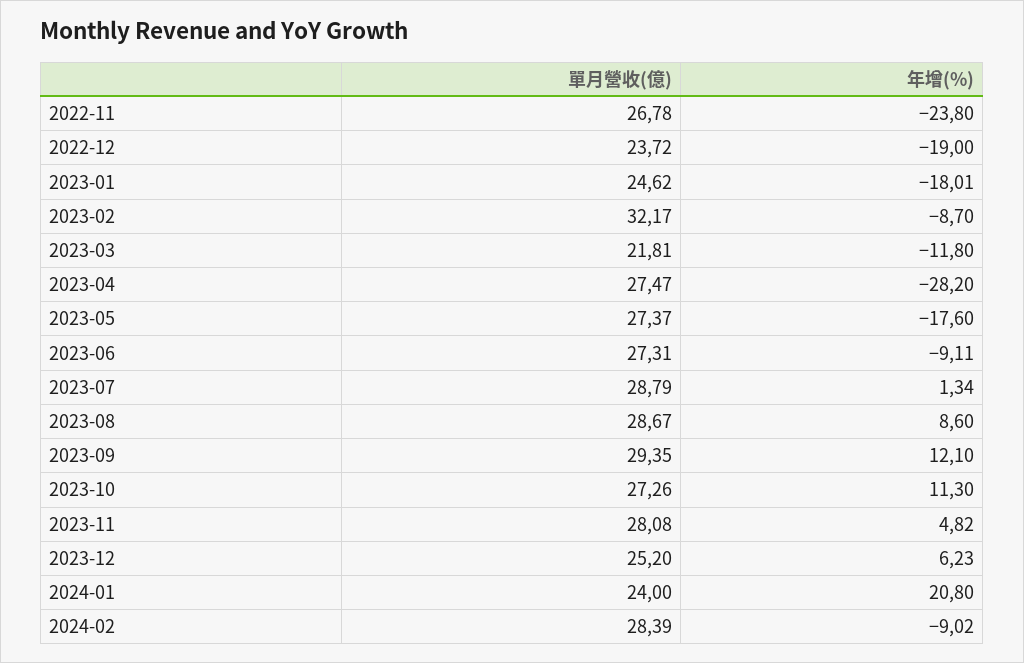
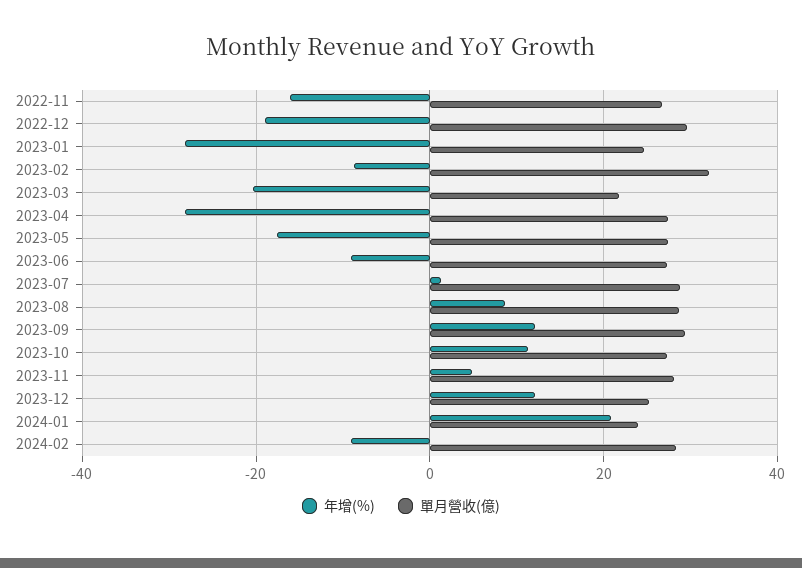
年增(%), 2022-11: -23.8 -> -16
單月營收(億), 2022-12: 23.72 -> 30
年增(%), 2023-01: -18.01 -> -28
年增(%), 2023-03: -11.8 -> -20
年增(%), 2023-12: 6.23 -> 12

